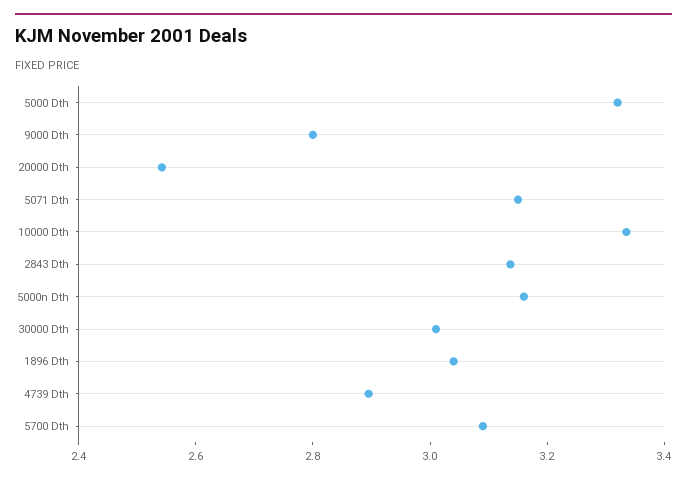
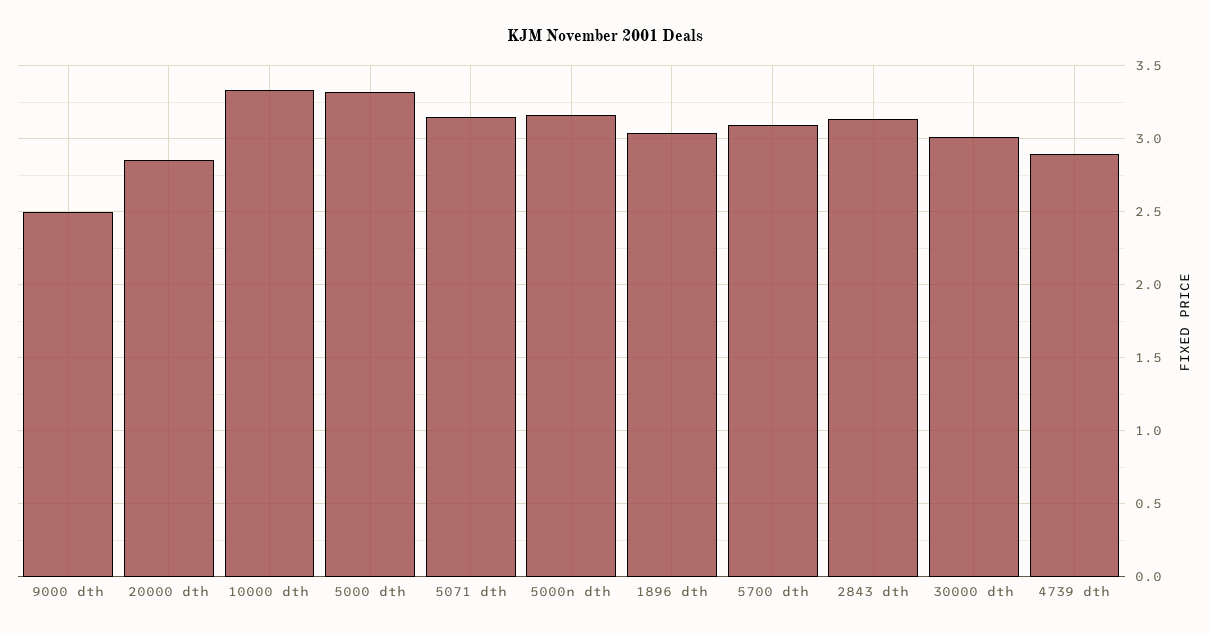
9000 Dth: 2.8 -> 2.5
20000 Dth: 2.55 -> 2.85

